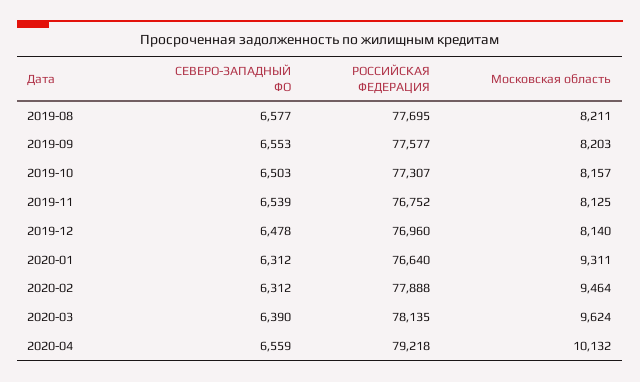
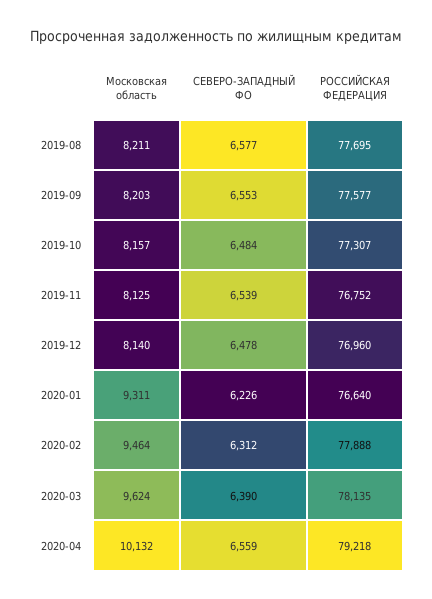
СЕВЕРО-ЗАПАДНЫЙ ФО, 2019-10: 6503 -> 6484
СЕВЕРО-ЗАПАДНЫЙ ФО, 2020-01: 6312 -> 6226

